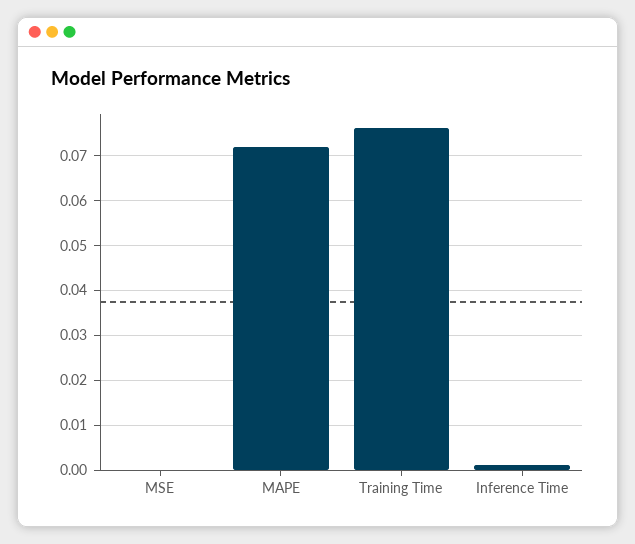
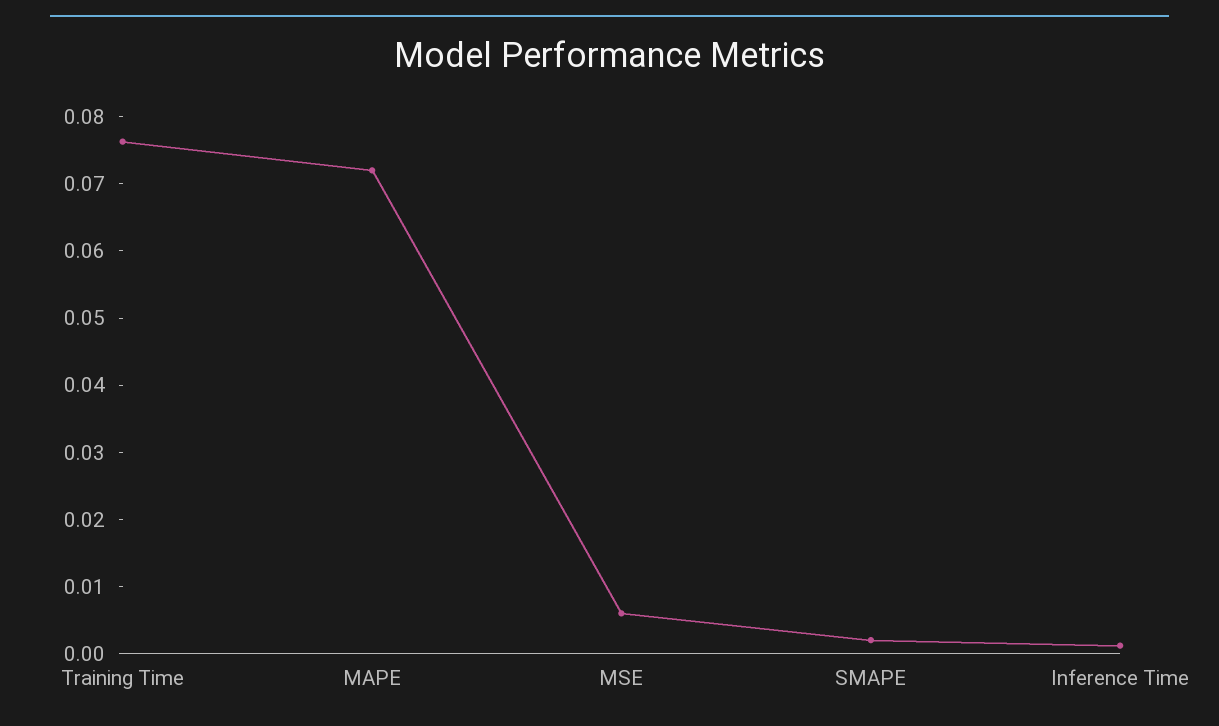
MSE: 0 -> 0.006
SMAPE: none -> 0.002

